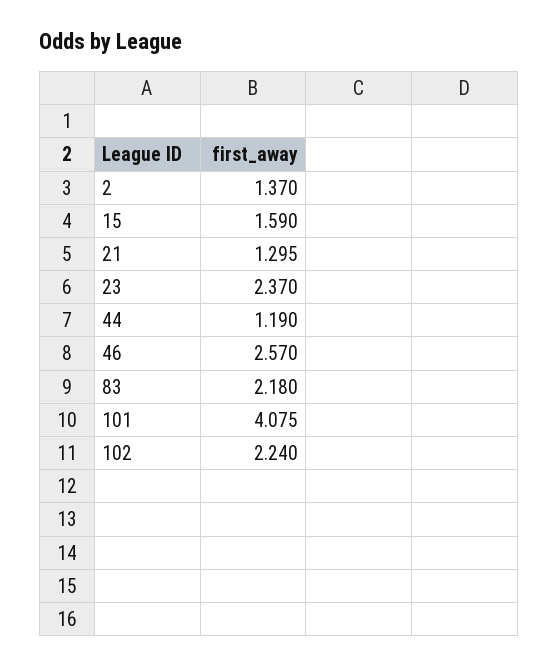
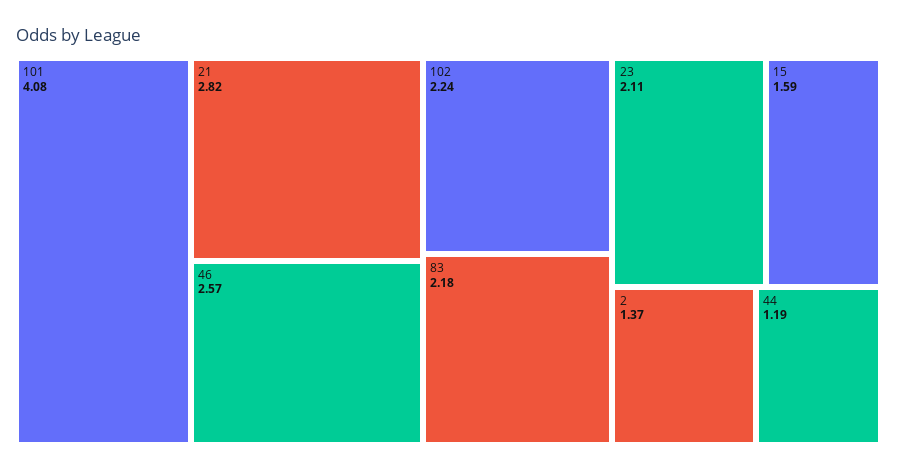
21: 1.295 -> 2.82
23: 2.37 -> 2.11

